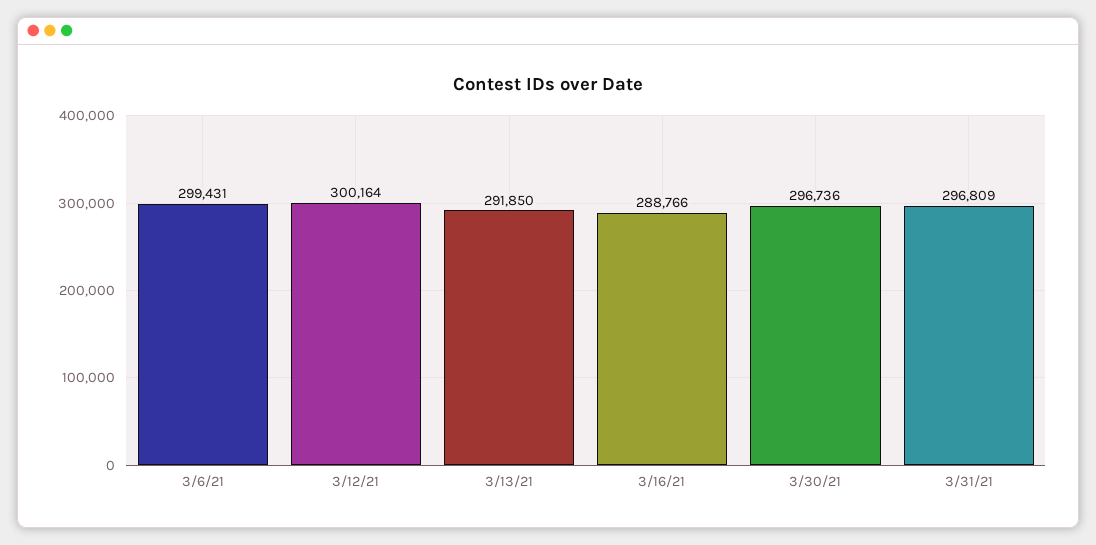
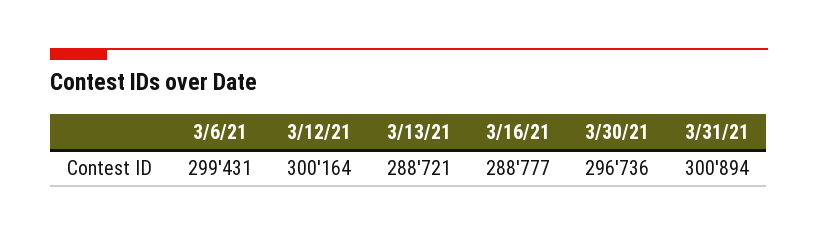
3/13/21: 291850 -> 288721
3/16/21: 288766 -> 288777
3/31/21: 296809 -> 300894

